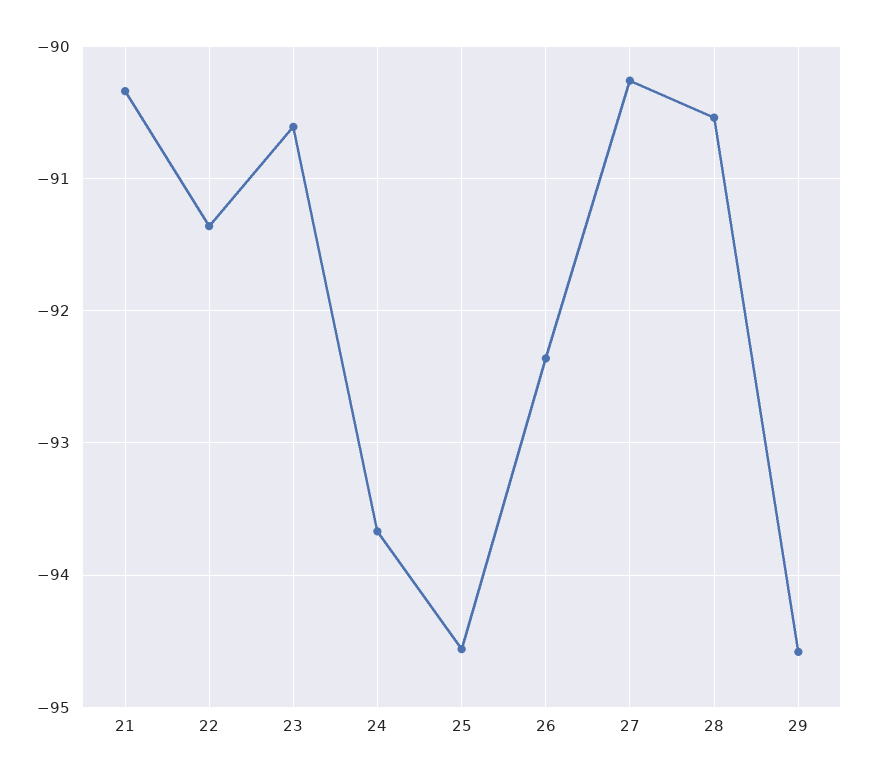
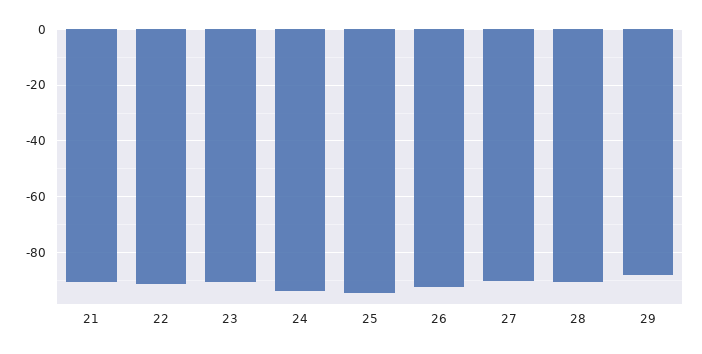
29: -94.6 -> -87.5

